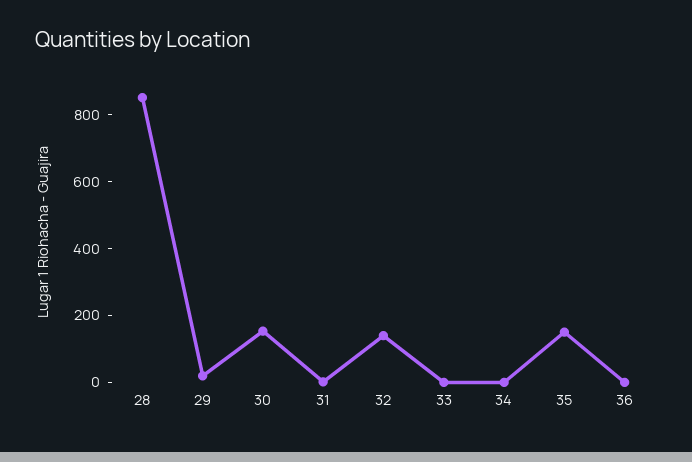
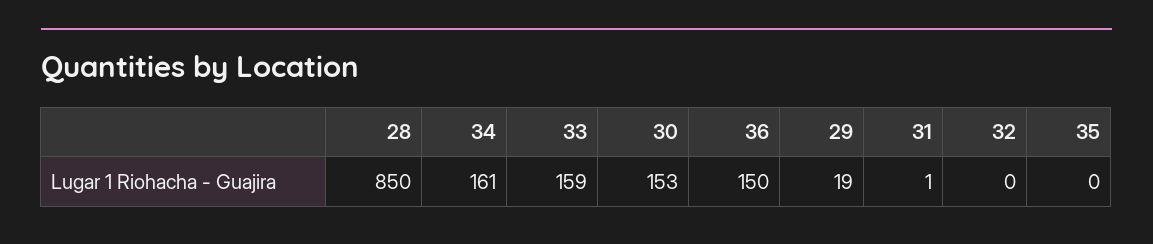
32: 150 -> 0
33: 0 -> 159
34: 0 -> 161
35: 150 -> 0
36: 0 -> 150

